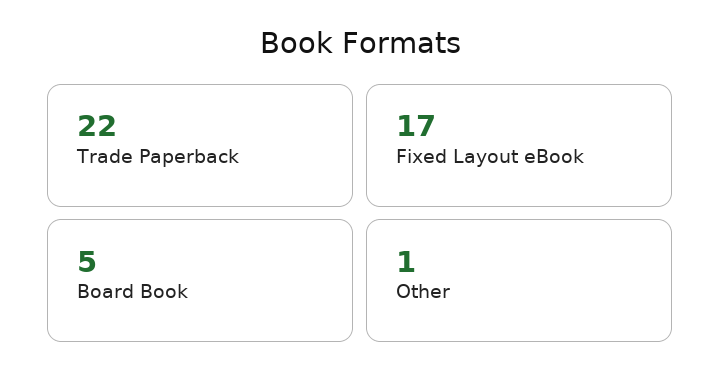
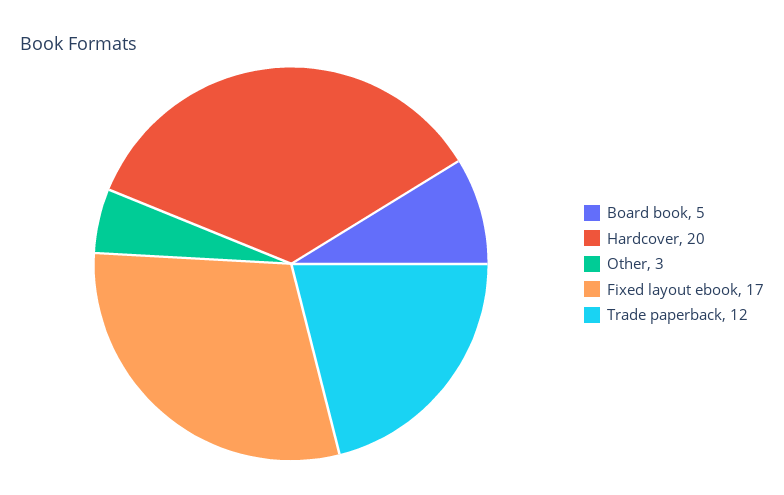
Trade Paperback: 22 -> 12
Other: 1 -> 3
Hardcover: none -> 20

